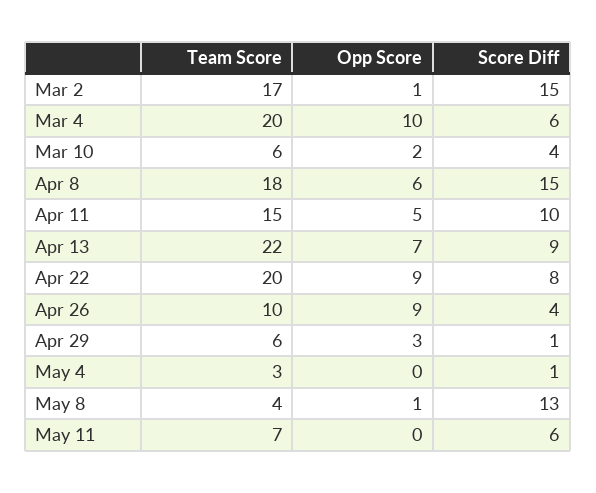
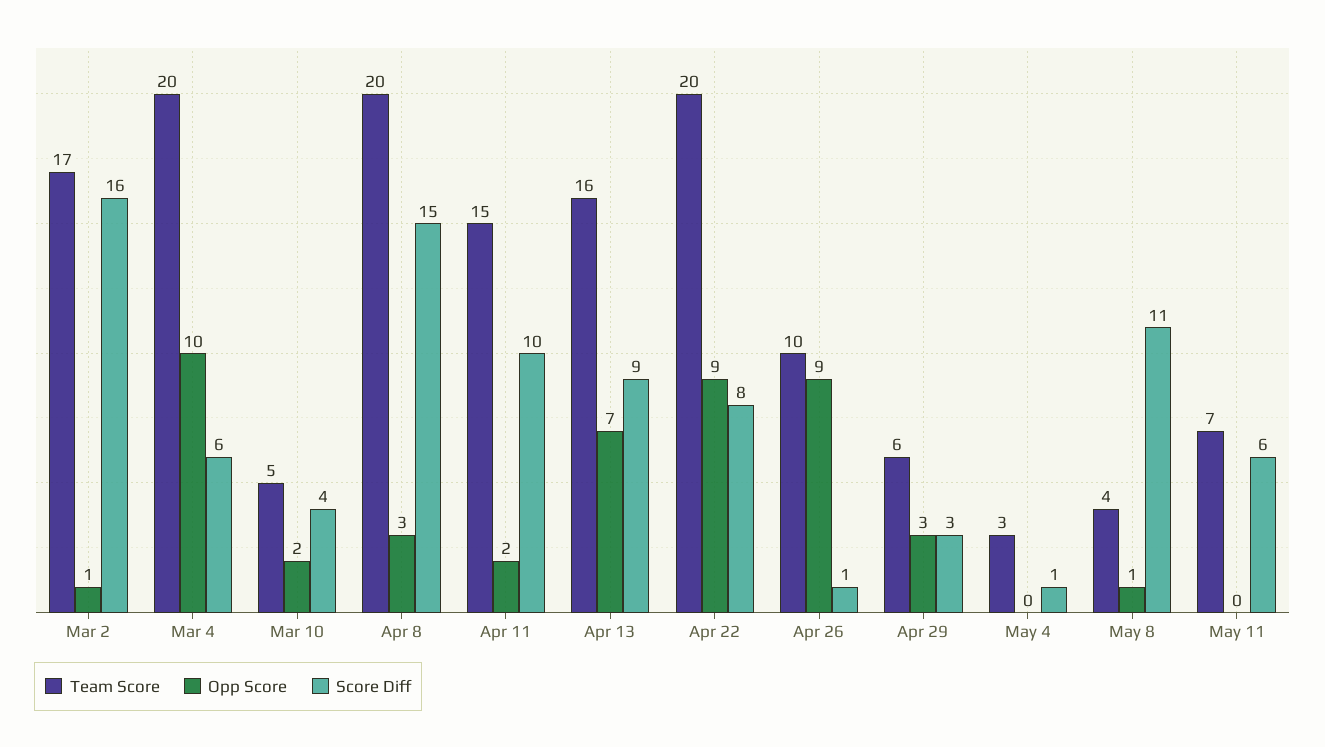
Score Diff, Mar 2: 15 -> 16
Team Score, Mar 10: 6 -> 5
Team Score, Apr 8: 18 -> 20
Opp Score, Apr 8: 6 -> 3
Opp Score, Apr 11: 5 -> 2
Team Score, Apr 13: 22 -> 16
Score Diff, Apr 26: 4 -> 1
Score Diff, Apr 29: 1 -> 3
Score Diff, May 8: 13 -> 11

